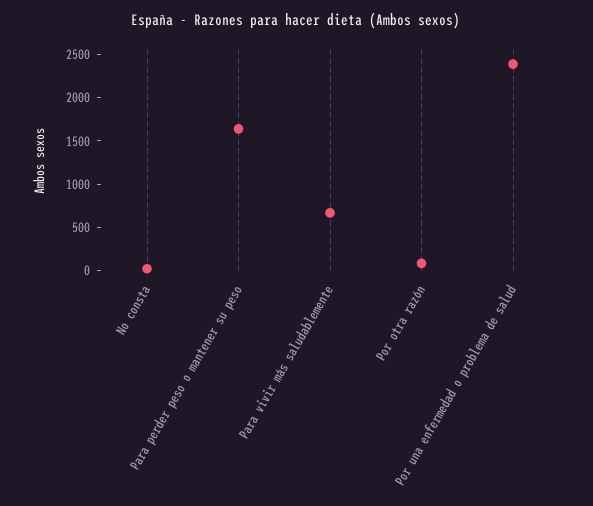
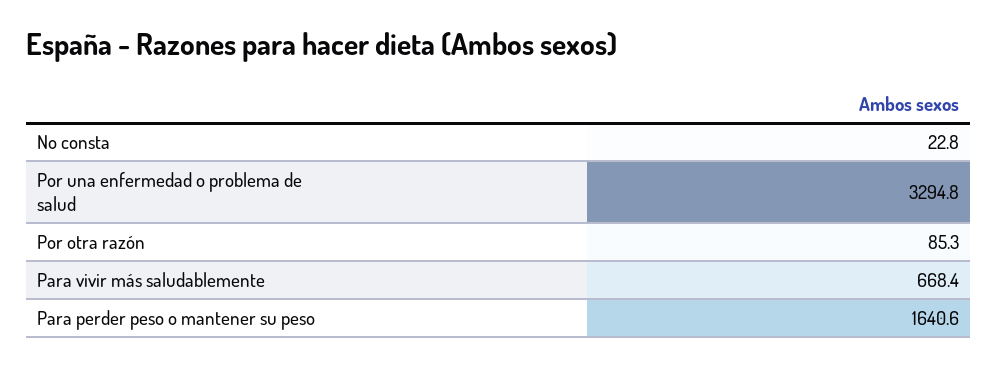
Por una enfermedad o problema de salud: 2400 -> 3294.8

